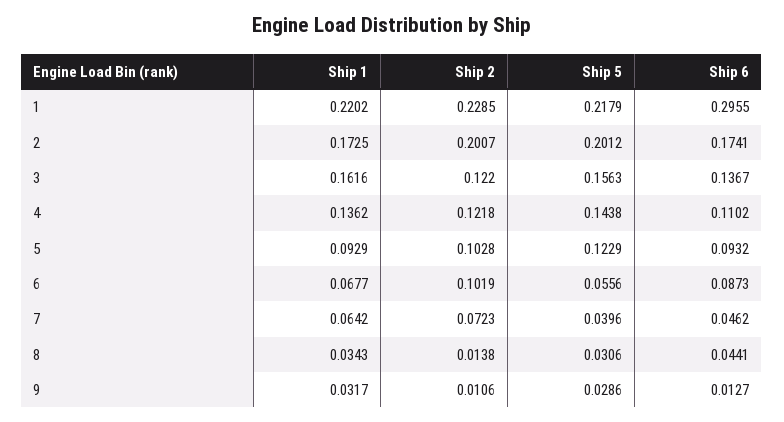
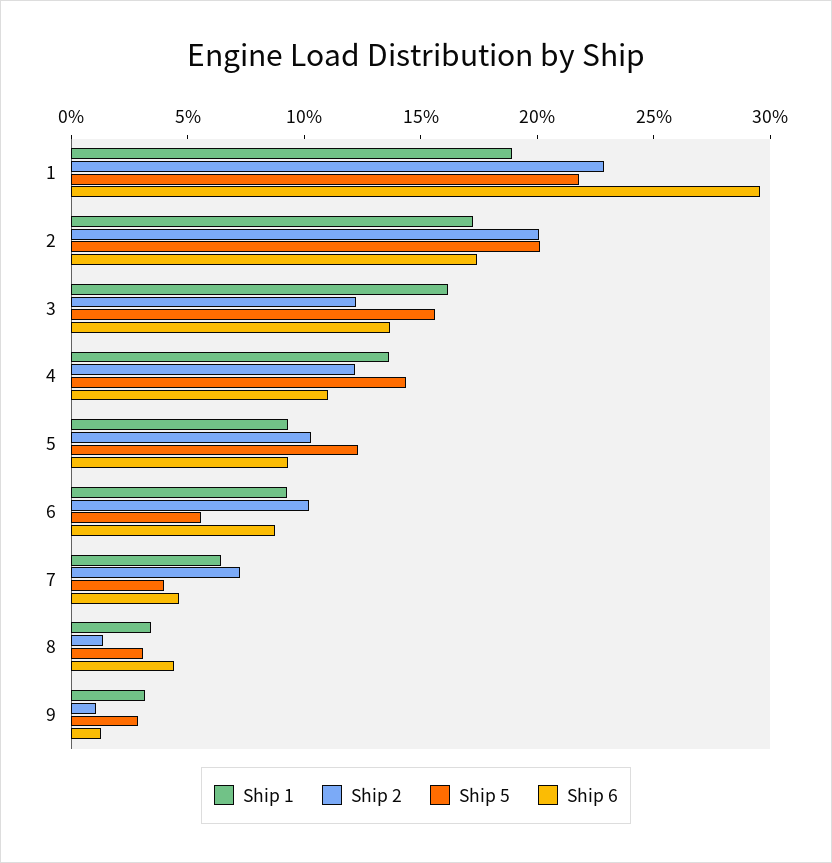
Ship 1, 1: 0.2202 -> 0.19
Ship 1, 6: 0.0677 -> 0.09

